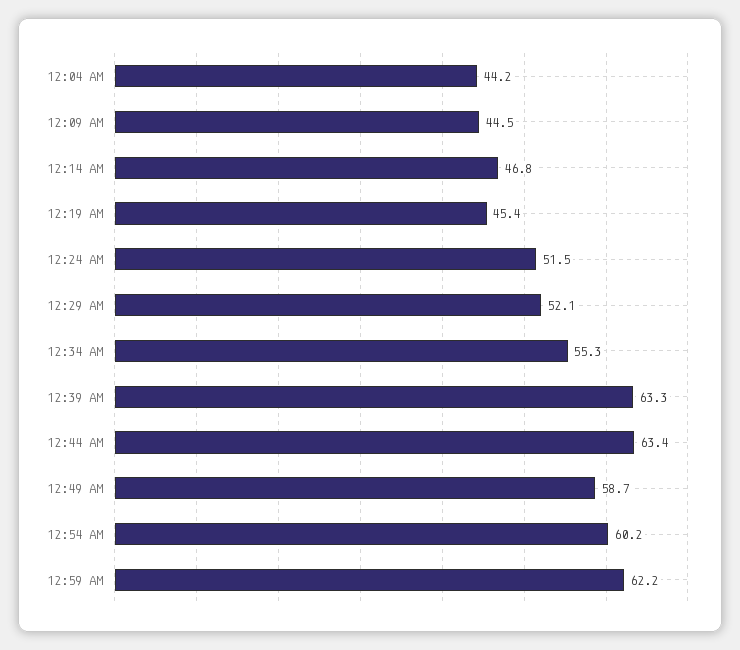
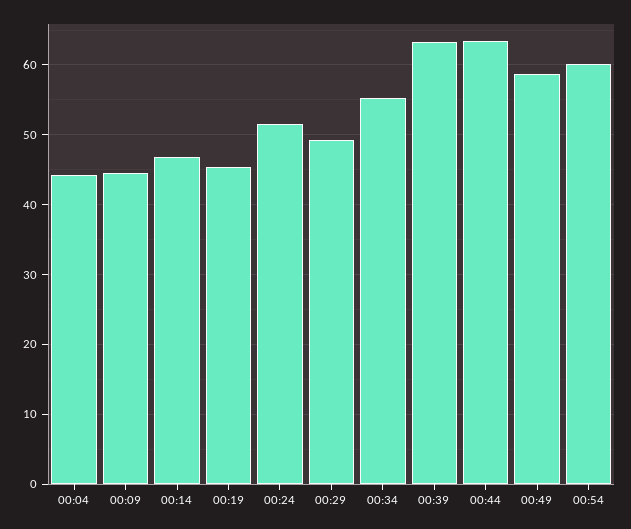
12:29 AM: 52.1 -> 49
12:59 AM: 62.2 -> none

